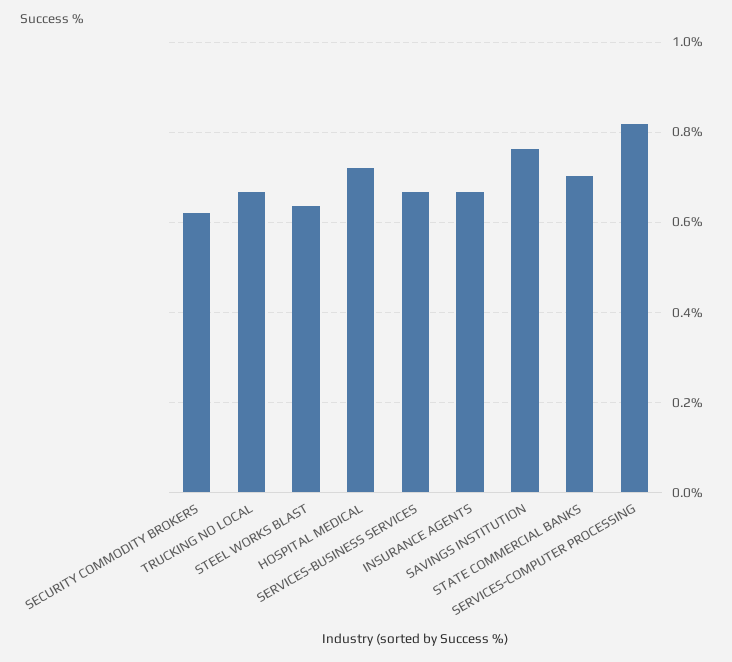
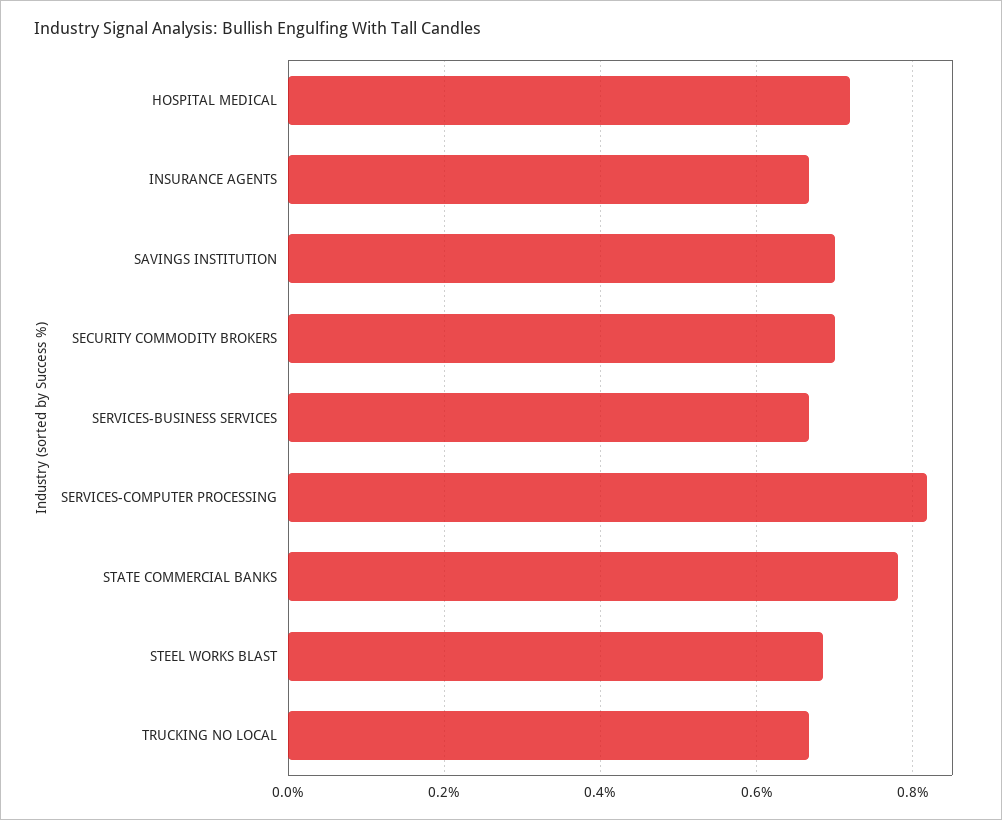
SECURITY COMMODITY BROKERS: 0.62 -> 0.7
STEEL WORKS BLAST: 0.64 -> 0.68
SAVINGS INSTITUTION: 0.76 -> 0.7
STATE COMMERCIAL BANKS: 0.7 -> 0.78

